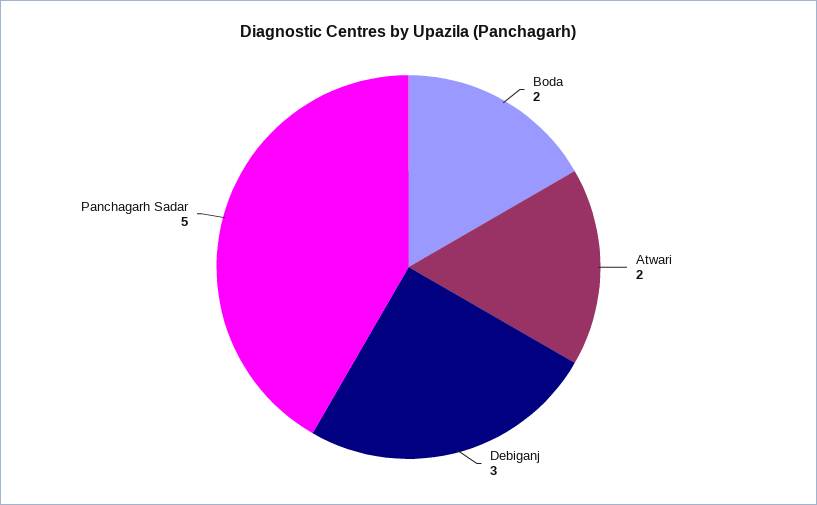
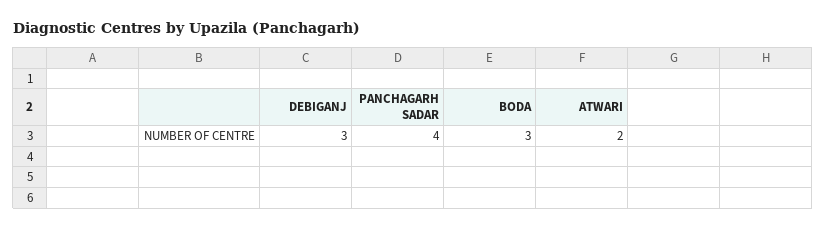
Boda: 2 -> 3
Panchagarh Sadar: 5 -> 4

